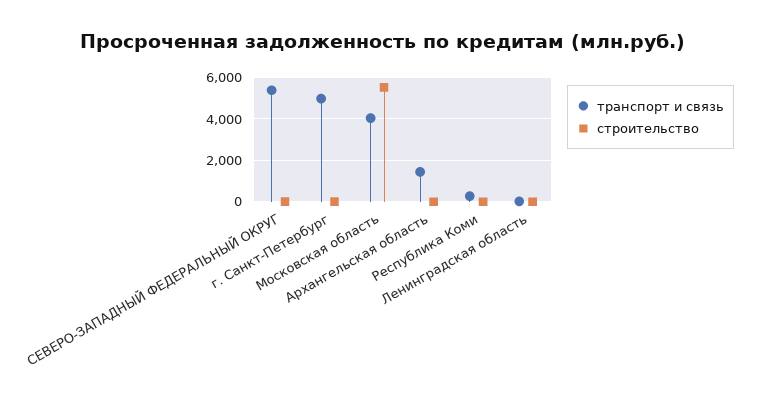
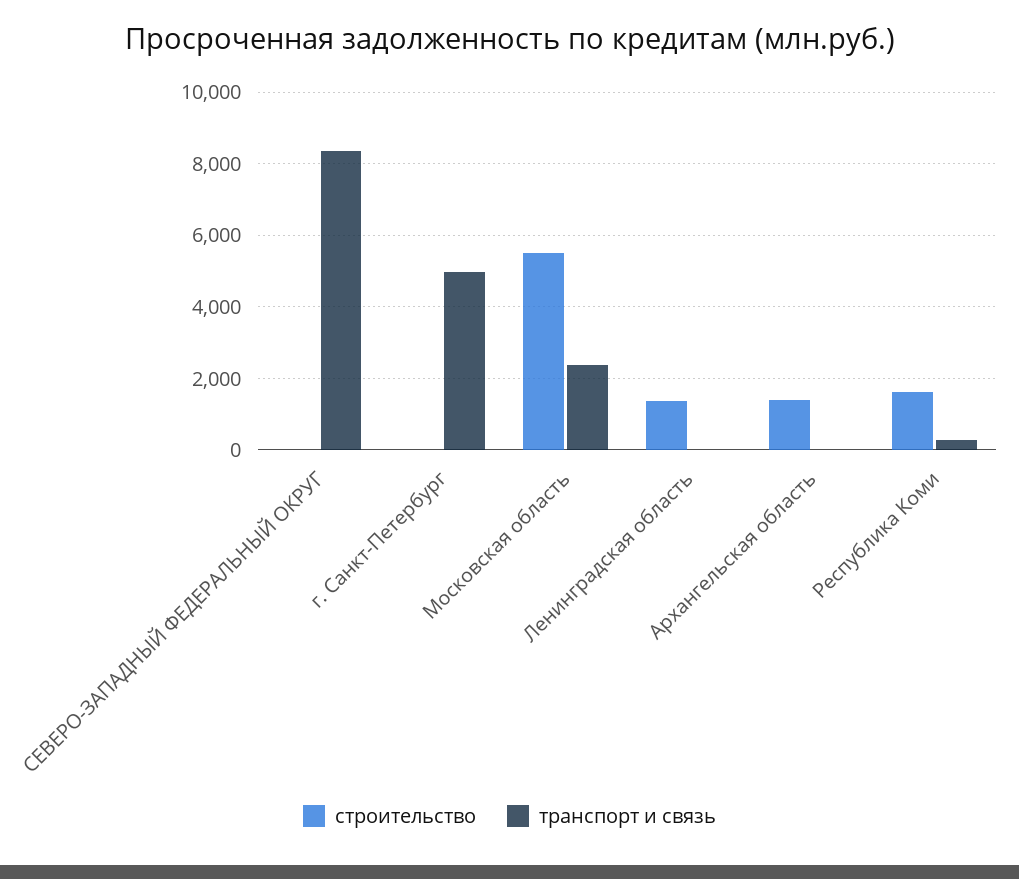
транспорт и связь, СЕВЕРО-ЗАПАДНЫЙ ФЕДЕРАЛЬНЫЙ ОКРУГ: 5500 -> 8400
транспорт и связь, Московская область: 4000 -> 2400
транспорт и связь, Архангельская область: 1500 -> 0
строительство, Архангельская область: 0 -> 1400
строительство, Республика Коми: 0 -> 1600
строительство, Ленинградская область: 0 -> 1400

